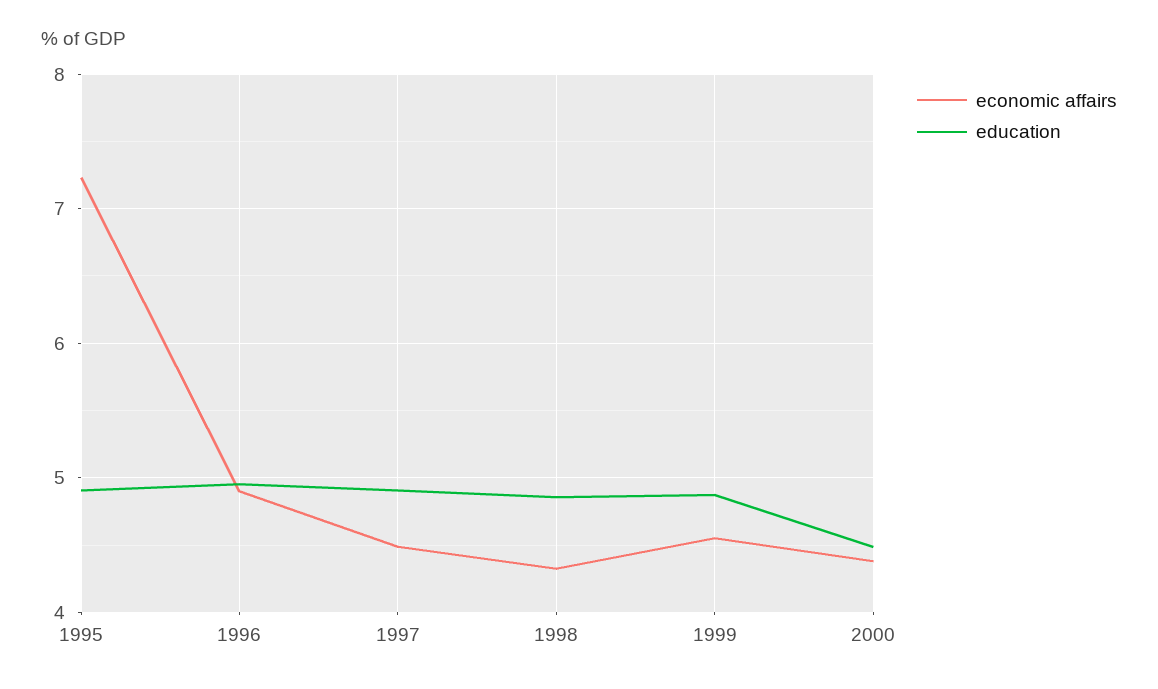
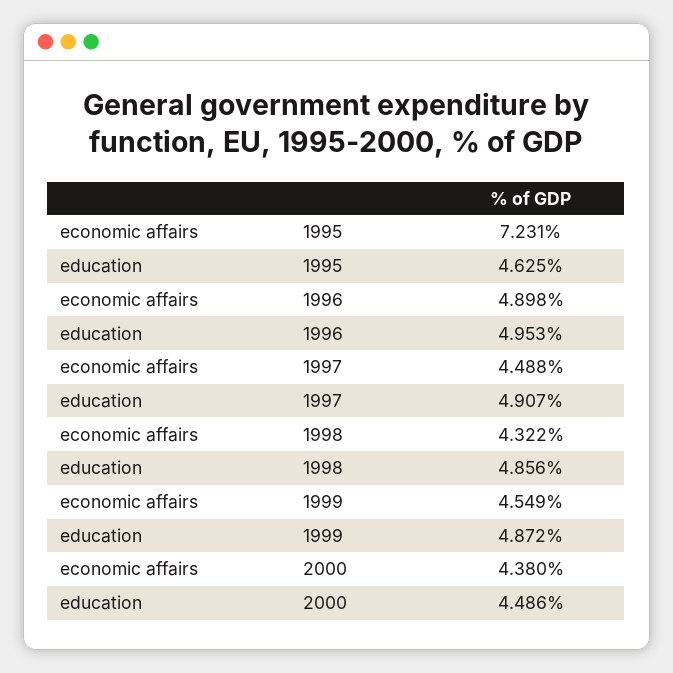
education, 1995: 4.9 -> 4.625

